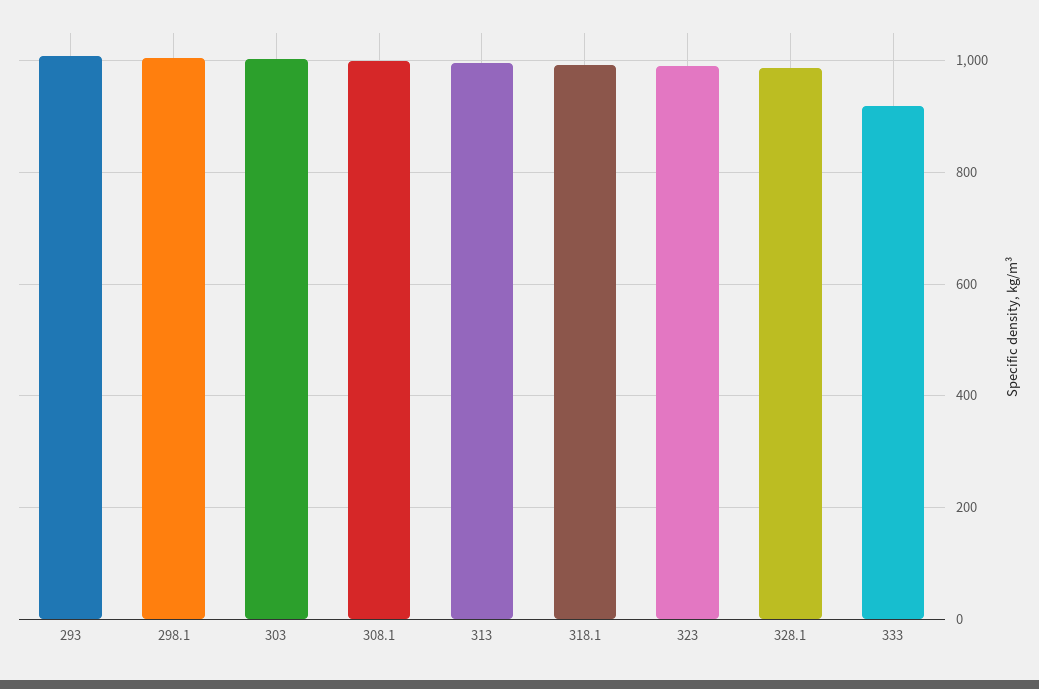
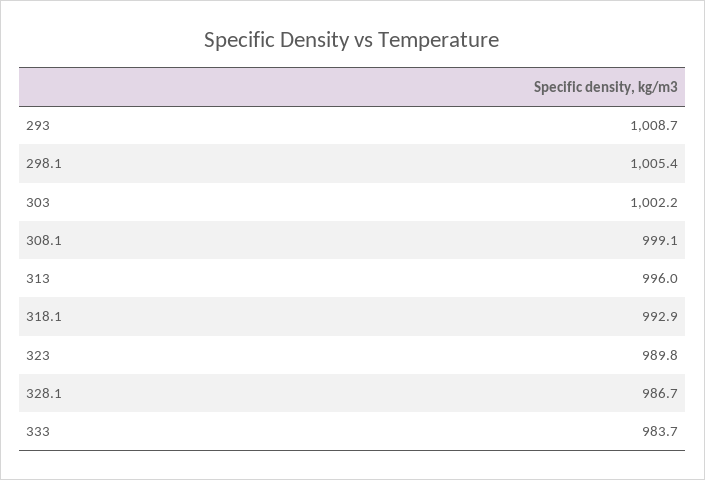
333: 920 -> 983.7

